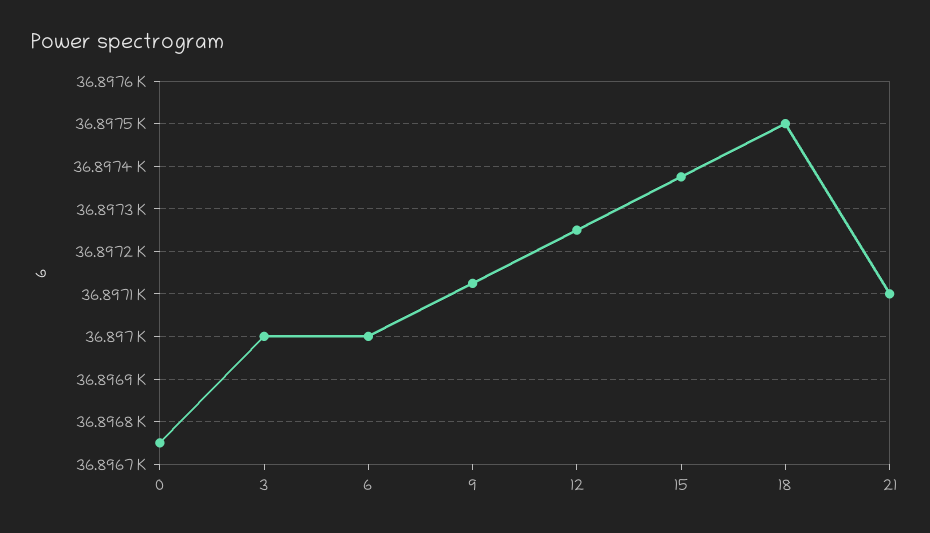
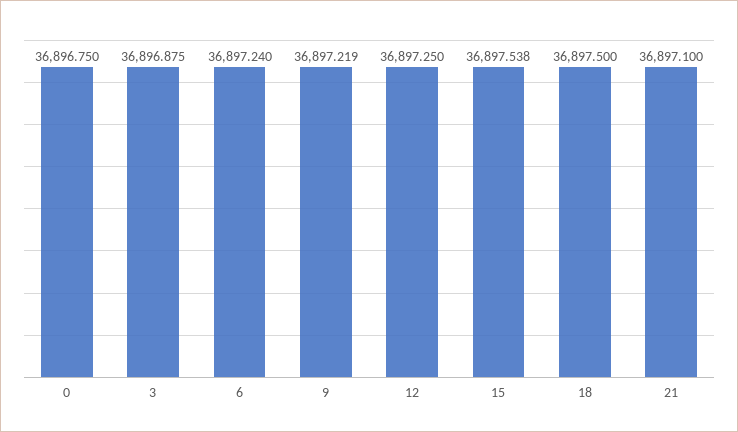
3: 36897 -> 36896.875
6: 36897 -> 36897.24
9: 36897.12 -> 36897.219
15: 36897.38 -> 36897.538

